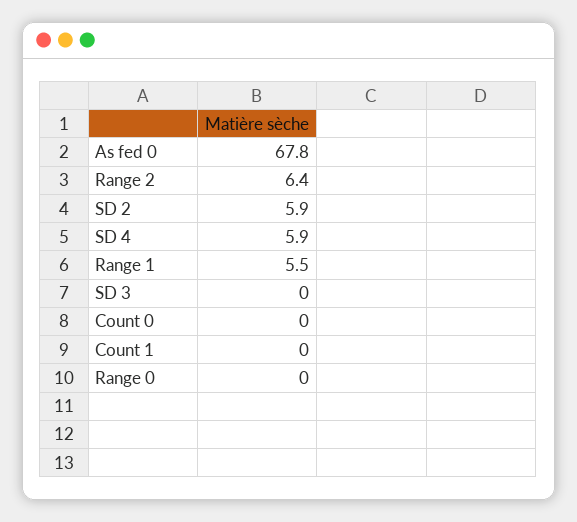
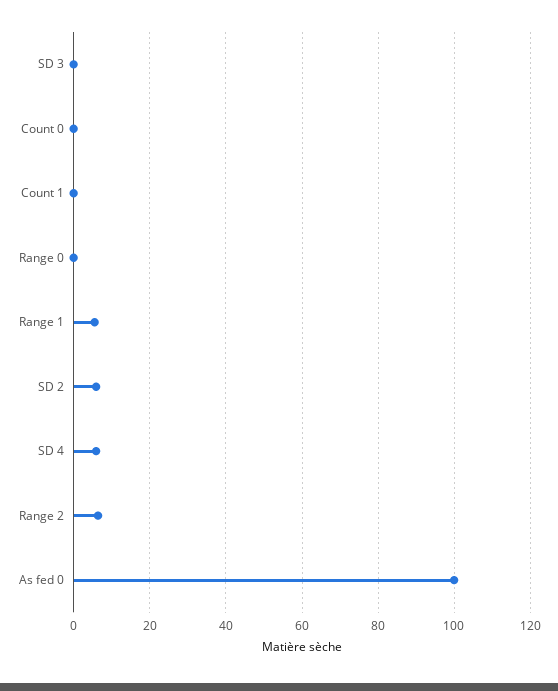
As fed 0: 67.8 -> 100

